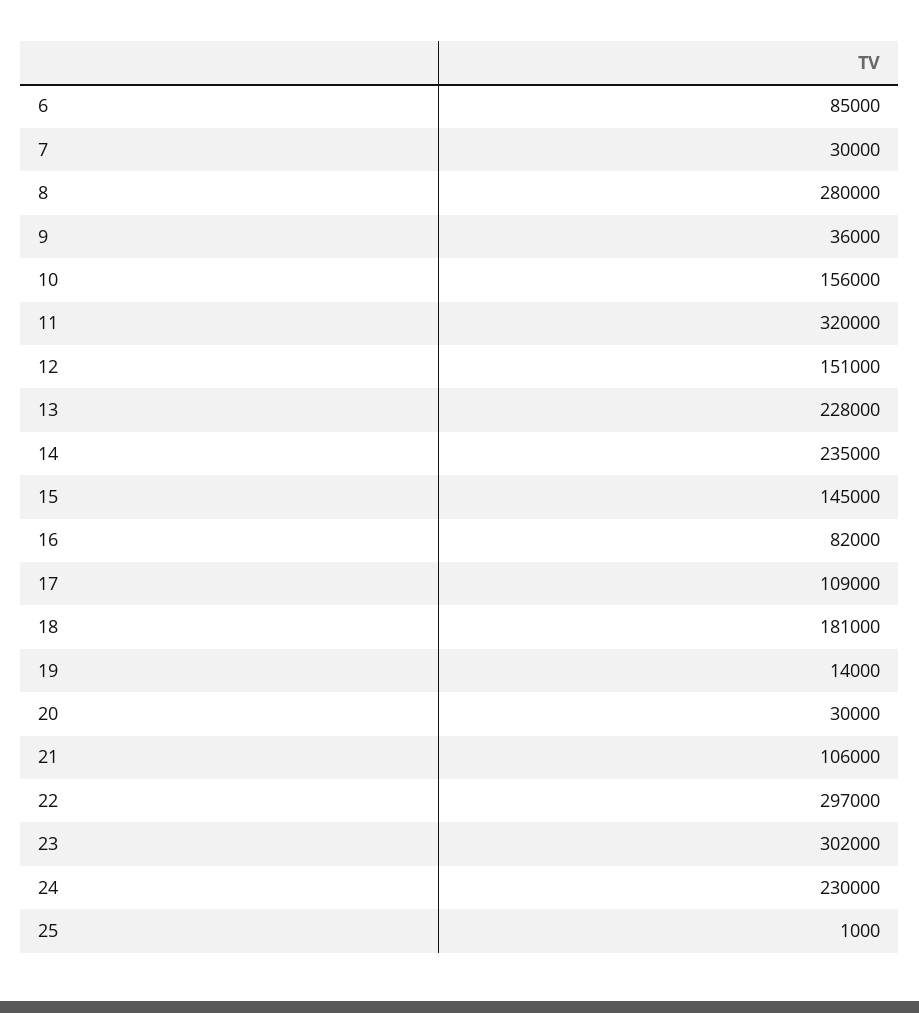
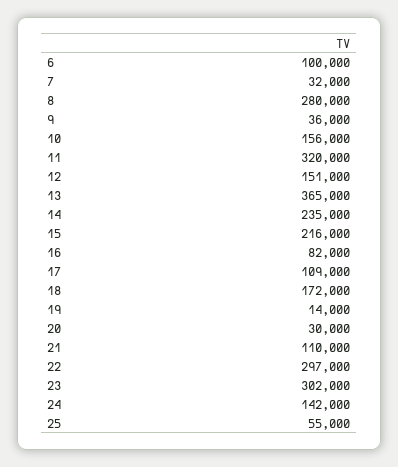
6: 85000 -> 100000
7: 30000 -> 32000
13: 228000 -> 365000
15: 145000 -> 216000
18: 181000 -> 172000
21: 106000 -> 110000
24: 230000 -> 142000
25: 1000 -> 55000

